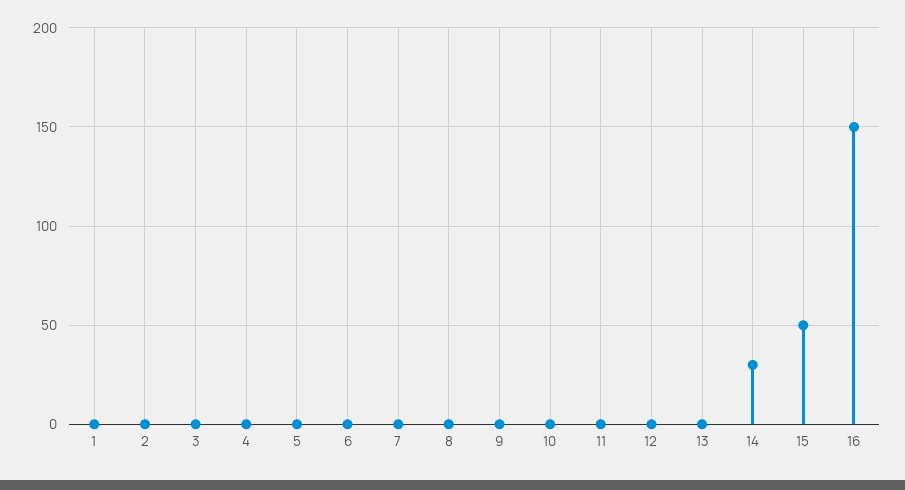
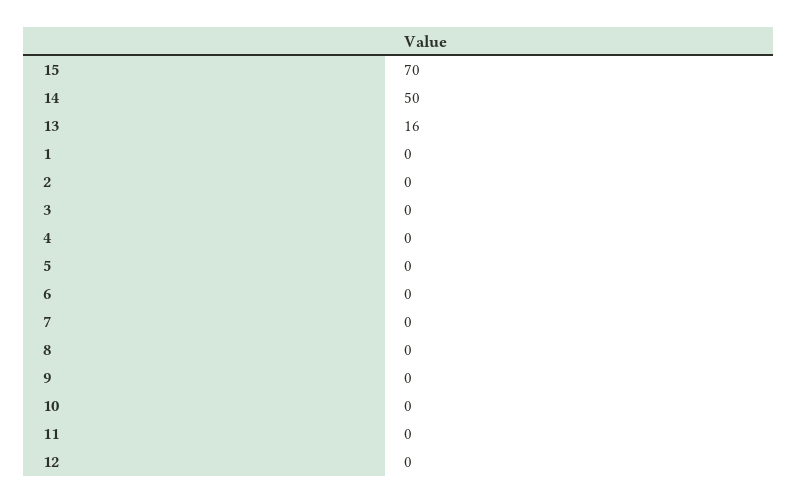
13: 0 -> 16
14: 30 -> 50
15: 50 -> 70
16: 150 -> none

